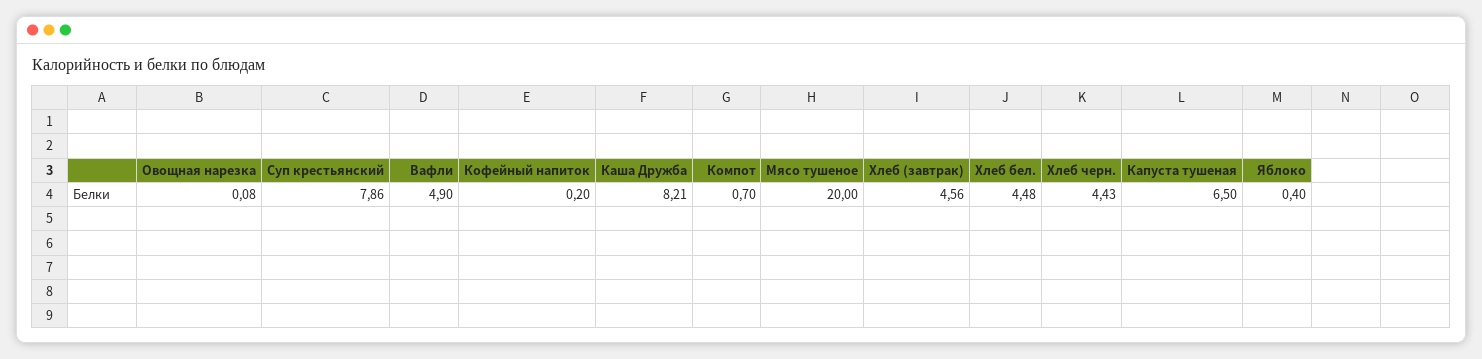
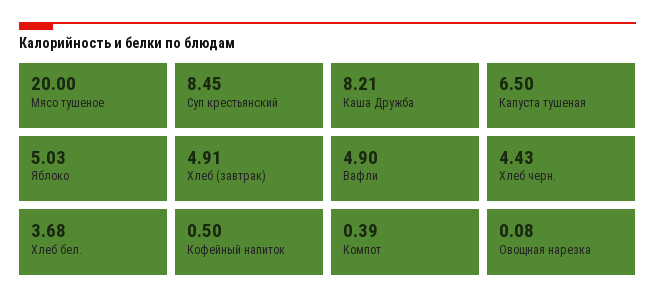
Суп крестьянский: 7.86 -> 8.45
Кофейный напиток: 0.2 -> 0.5
Компот: 0.7 -> 0.39
Хлеб (завтрак): 4.56 -> 4.91
Хлеб бел.: 4.48 -> 3.68
Яблоко: 0.4 -> 5.03

